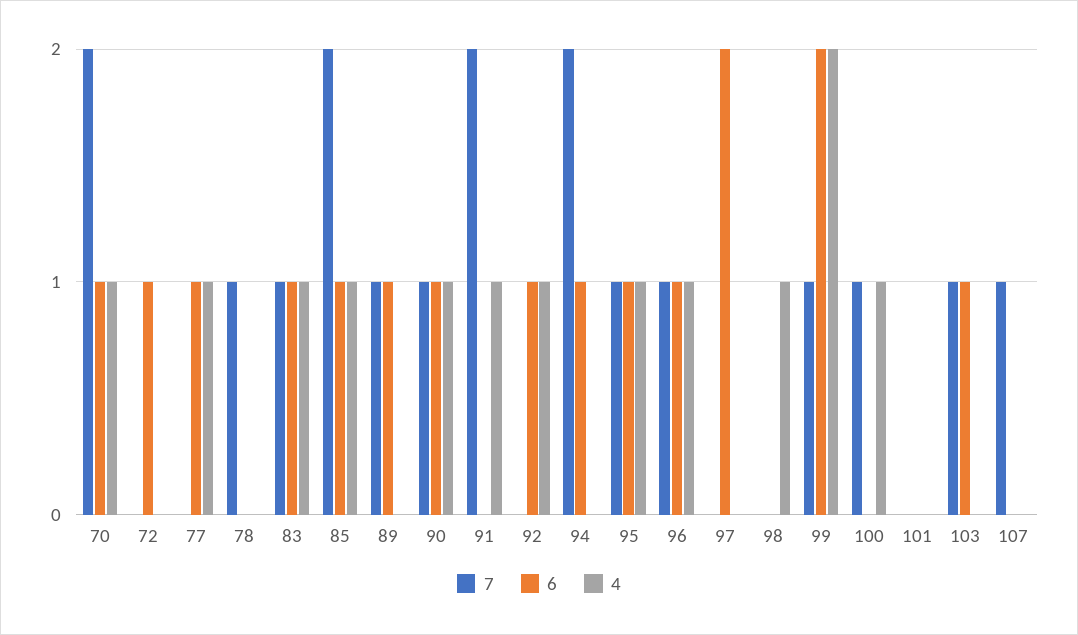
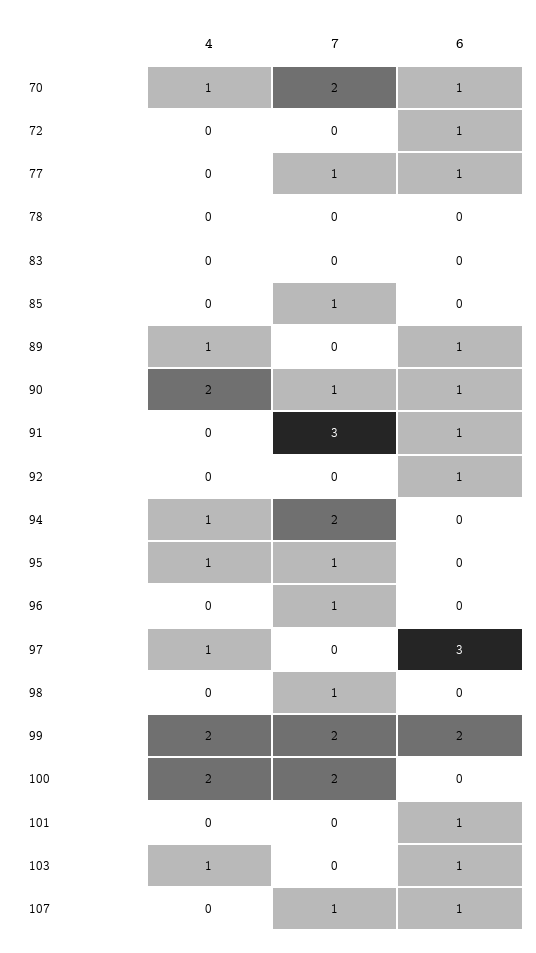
7, 77: 0 -> 1
4, 77: 1 -> 0
7, 78: 1 -> 0
7, 83: 1 -> 0
6, 83: 1 -> 0
4, 83: 1 -> 0
7, 85: 2 -> 1
6, 85: 1 -> 0
4, 85: 1 -> 0
7, 89: 1 -> 0
4, 89: 0 -> 1
4, 90: 1 -> 2
7, 91: 2 -> 3
6, 91: 0 -> 1
4, 91: 1 -> 0
4, 92: 1 -> 0
6, 94: 1 -> 0
4, 94: 0 -> 1
6, 95: 1 -> 0
6, 96: 1 -> 0
4, 96: 1 -> 0
6, 97: 2 -> 3
4, 97: 0 -> 1
7, 98: 0 -> 1
4, 98: 1 -> 0
7, 99: 1 -> 2
7, 100: 1 -> 2
4, 100: 1 -> 2
6, 101: 0 -> 1
7, 103: 1 -> 0
4, 103: 0 -> 1
6, 107: 0 -> 1

